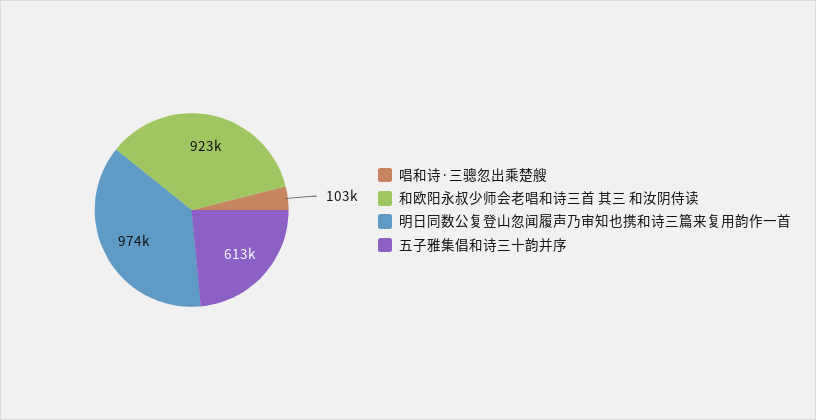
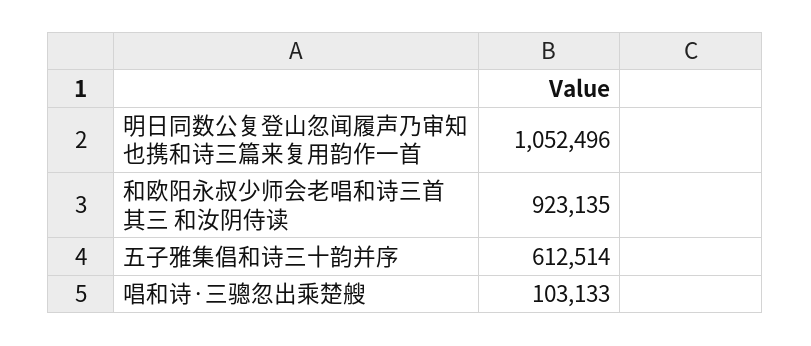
明日同数公复登山忽闻履声乃审知也携和诗三篇来复用韵作一首: 974000 -> 1052496

